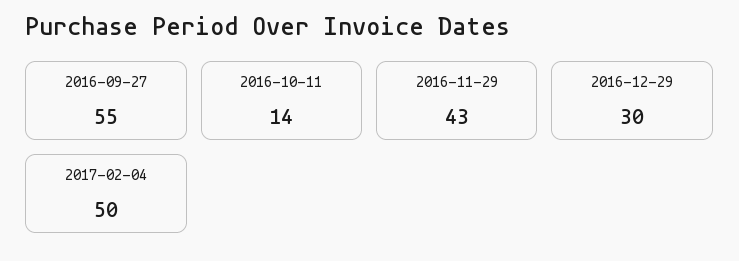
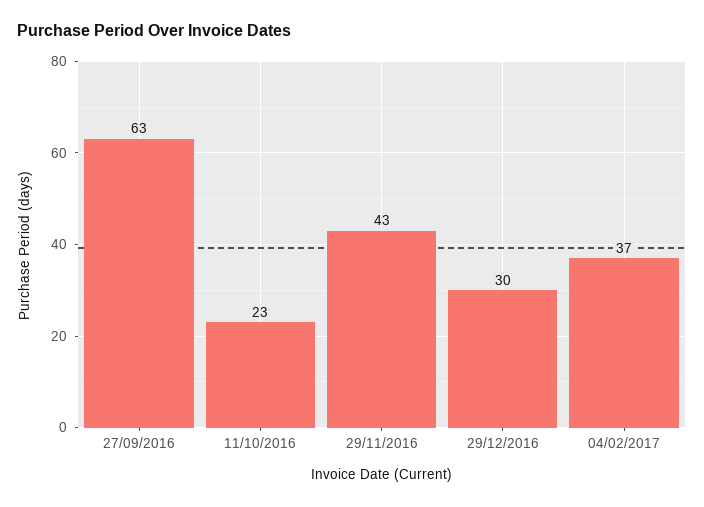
2016-09-27: 55 -> 63
2016-10-11: 14 -> 23
2017-02-04: 50 -> 37

